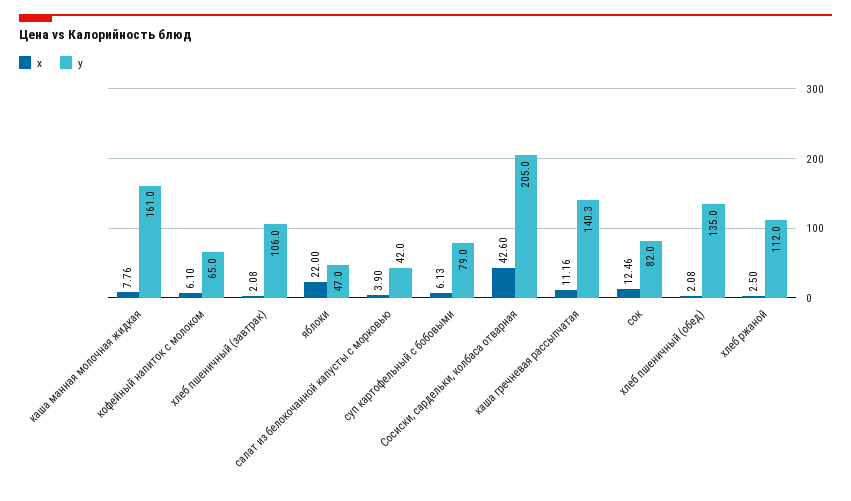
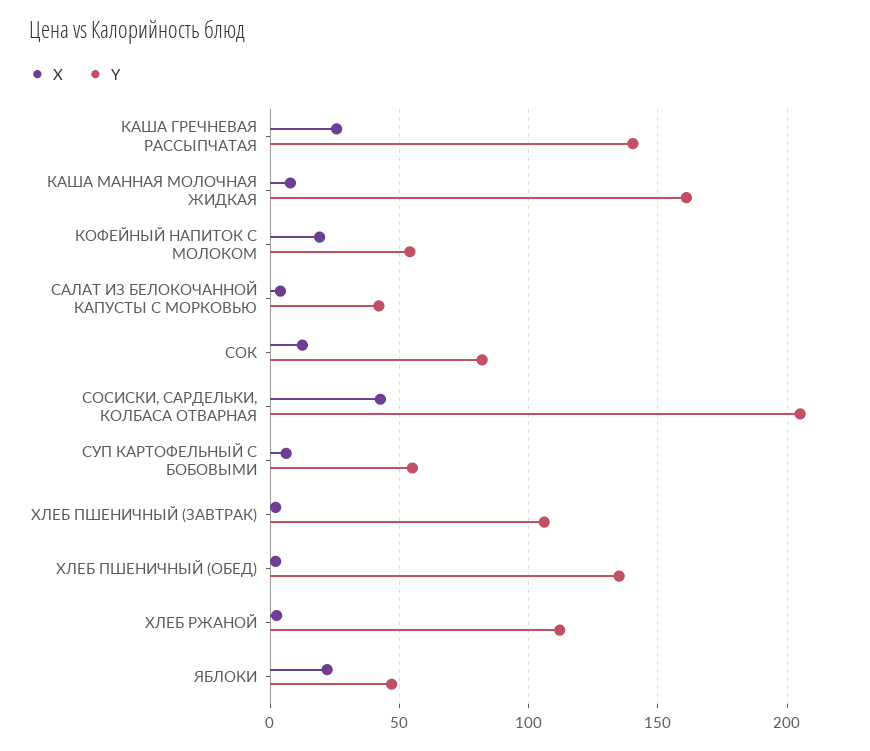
x, кофейный напиток с молоком: 6.1 -> 20
y, кофейный напиток с молоком: 65 -> 55
y, суп картофельный с бобовыми: 79 -> 55
x, каша гречневая рассыпчатая: 11.16 -> 25

